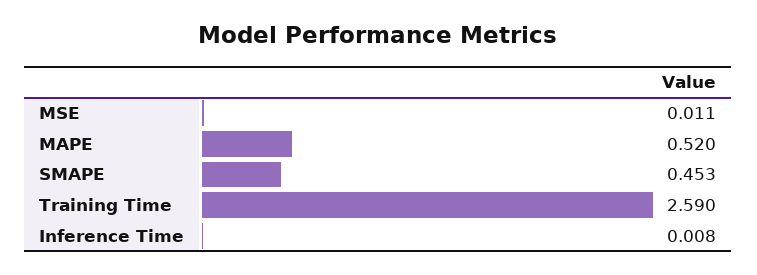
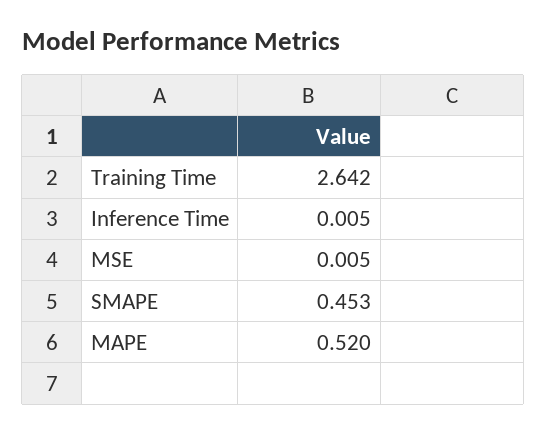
MSE: 0.011 -> 0.005
Training Time: 2.59 -> 2.642
Inference Time: 0.008 -> 0.005

